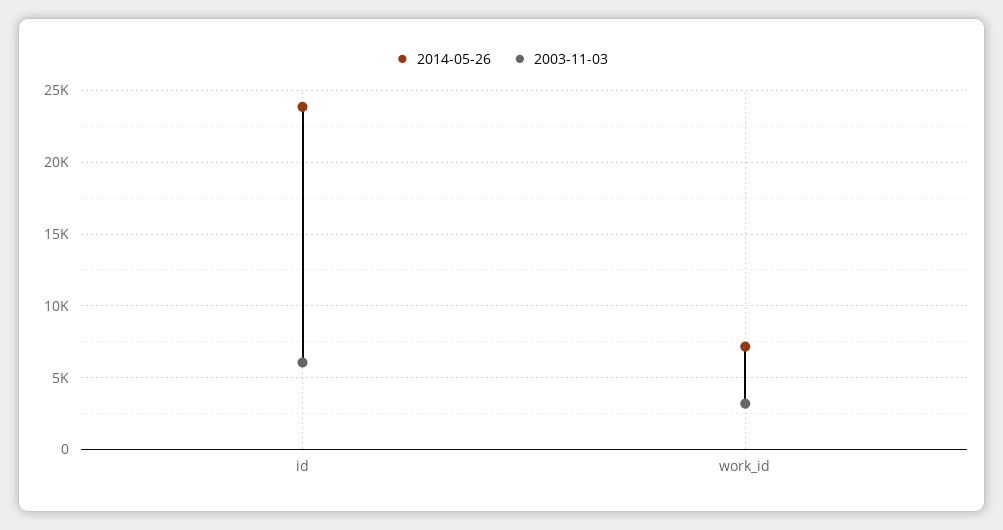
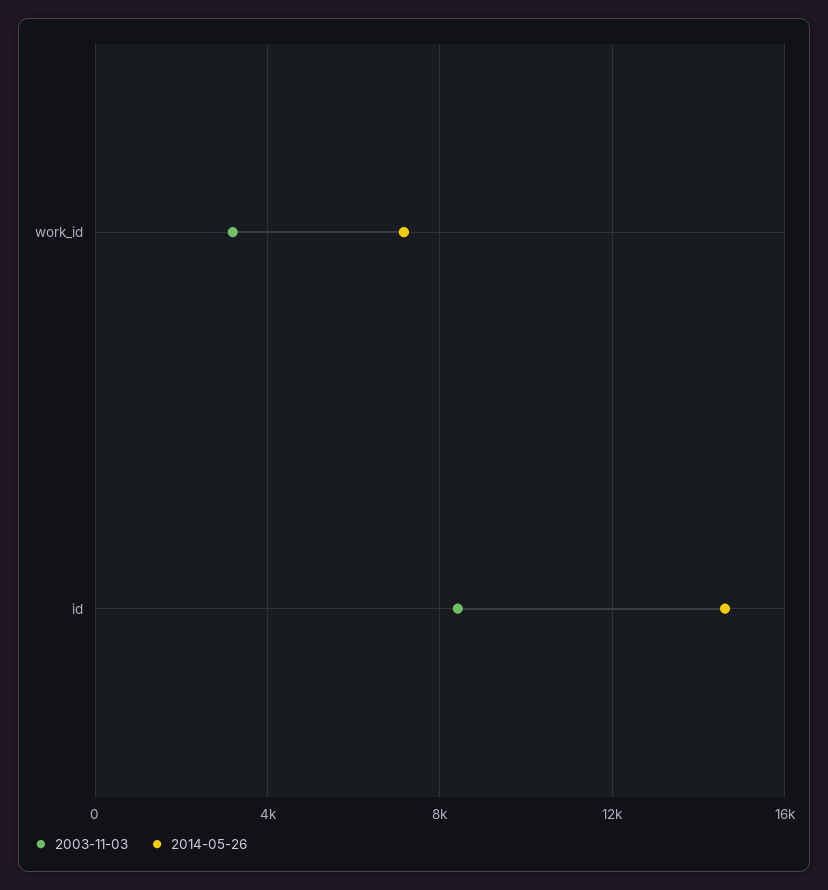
2014-05-26, id: 24000 -> 14500
2003-11-03, id: 6000 -> 8500

